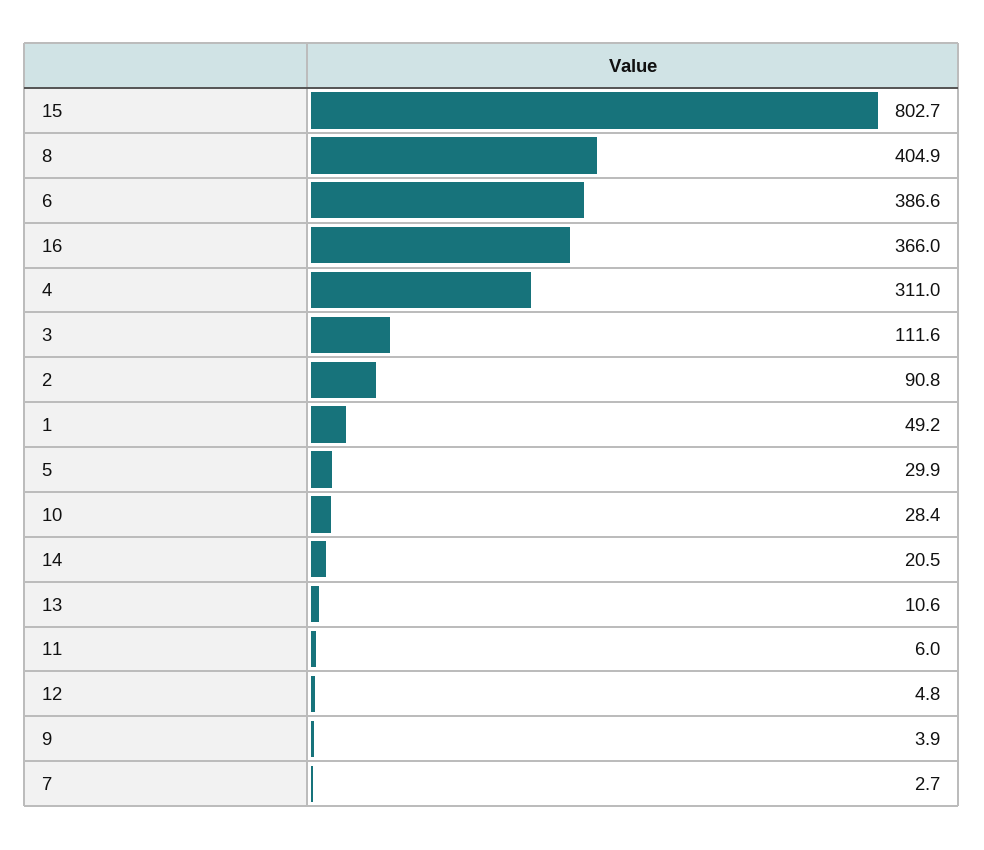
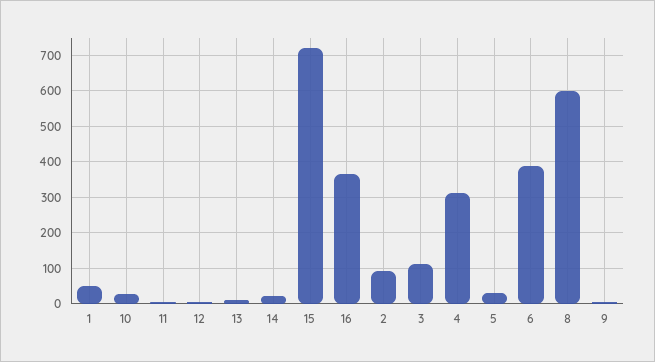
15: 802.7 -> 720
8: 404.9 -> 600
7: 2.7 -> none

